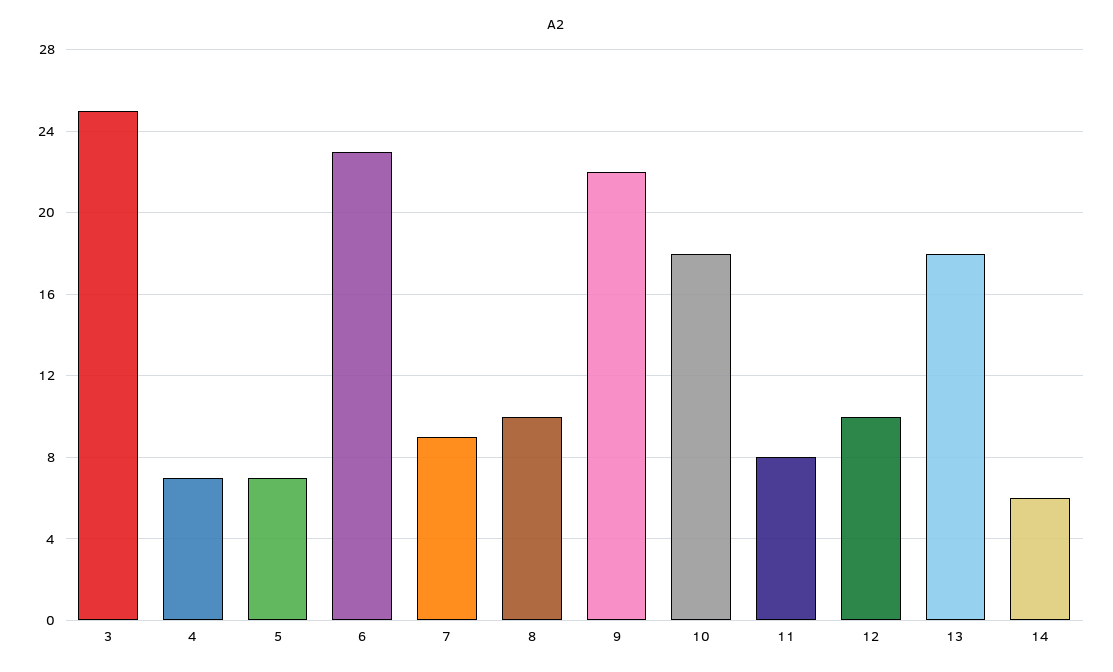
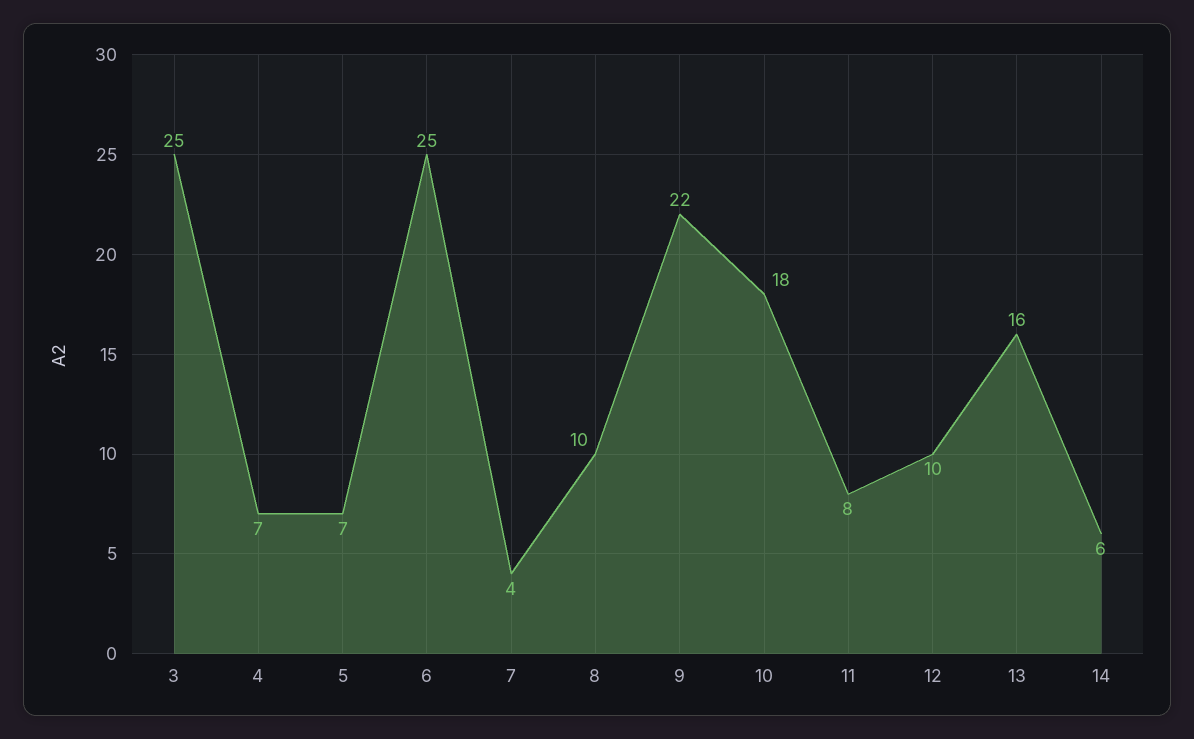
6: 23 -> 25
7: 9 -> 4
13: 18 -> 16

